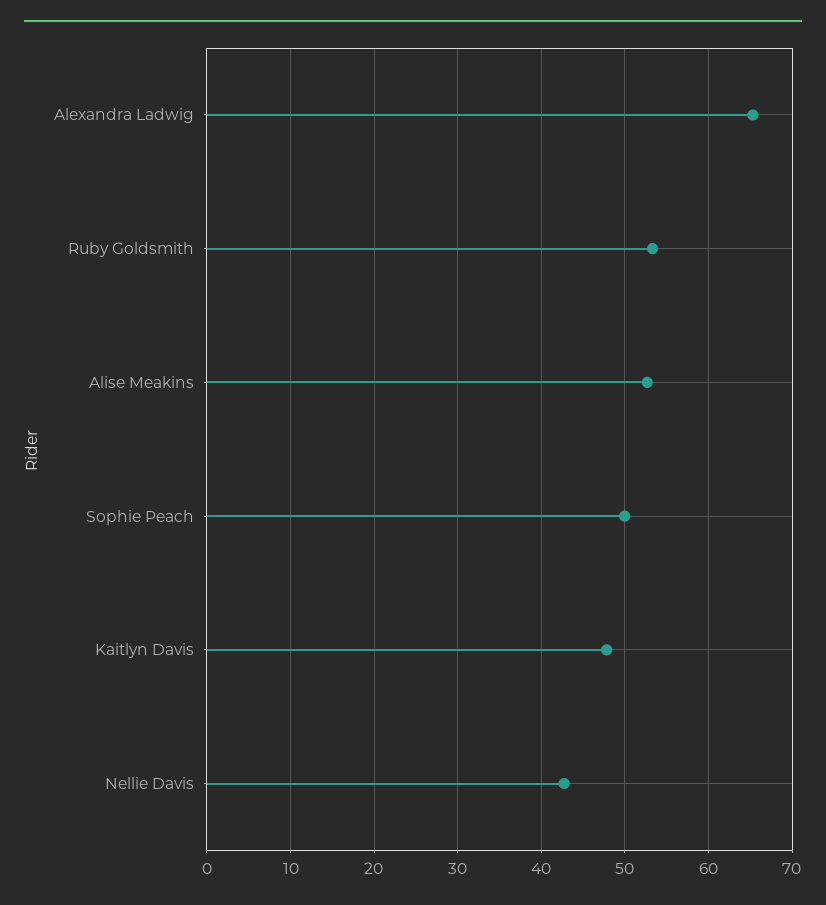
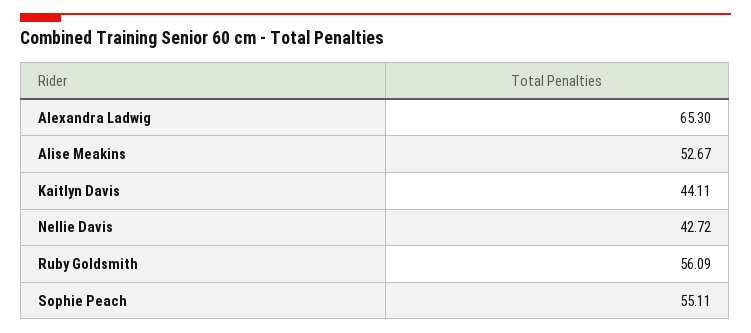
Ruby Goldsmith: 53 -> 56.09
Sophie Peach: 50 -> 55.11
Kaitlyn Davis: 48 -> 44.11

